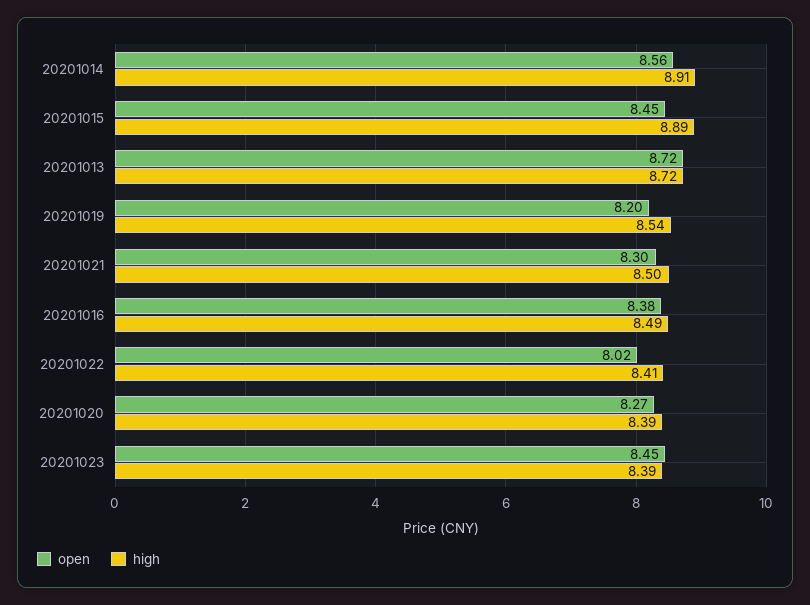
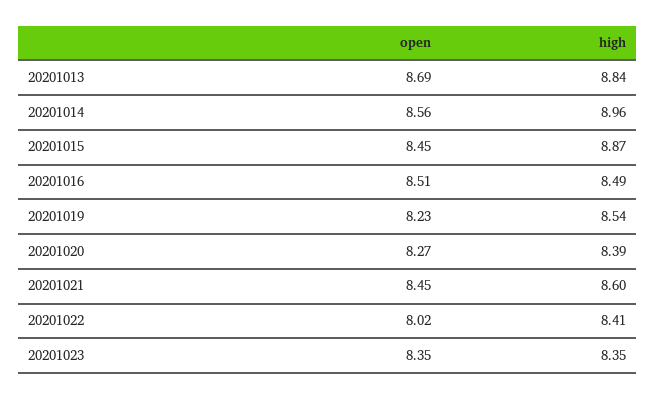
high, 20201014: 8.91 -> 8.96
high, 20201015: 8.89 -> 8.87
open, 20201013: 8.72 -> 8.69
high, 20201013: 8.72 -> 8.84
open, 20201019: 8.2 -> 8.23
open, 20201021: 8.3 -> 8.45
high, 20201021: 8.5 -> 8.6
open, 20201016: 8.38 -> 8.51
open, 20201023: 8.45 -> 8.35
high, 20201023: 8.39 -> 8.35

